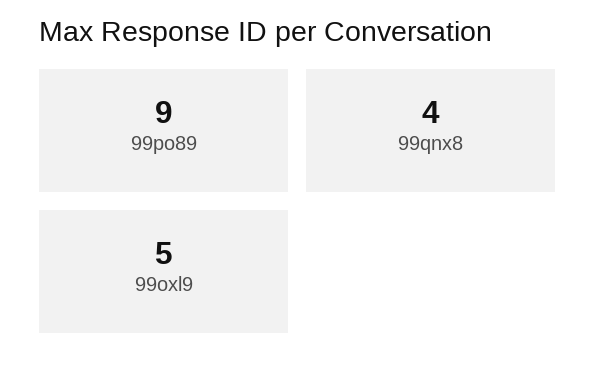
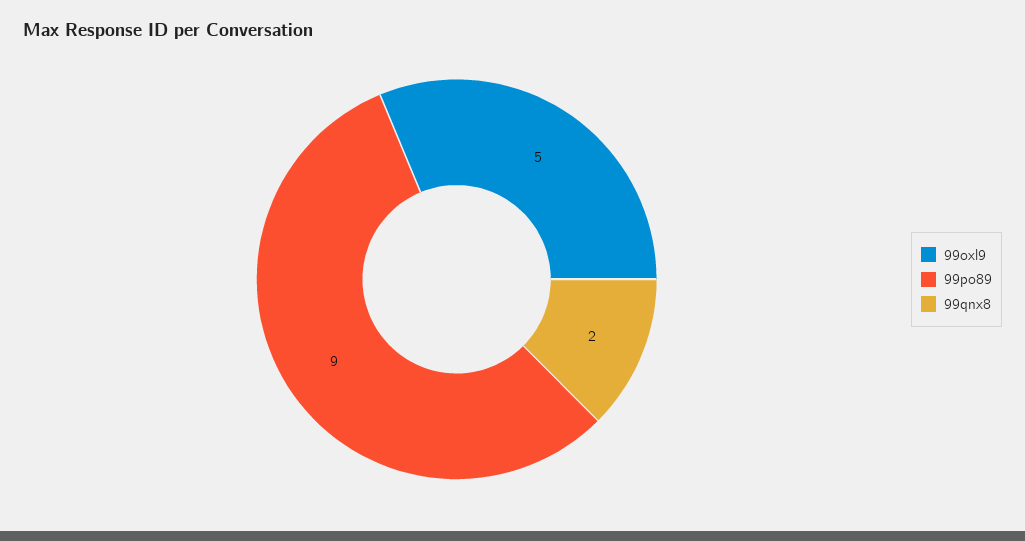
99qnx8: 4 -> 2

